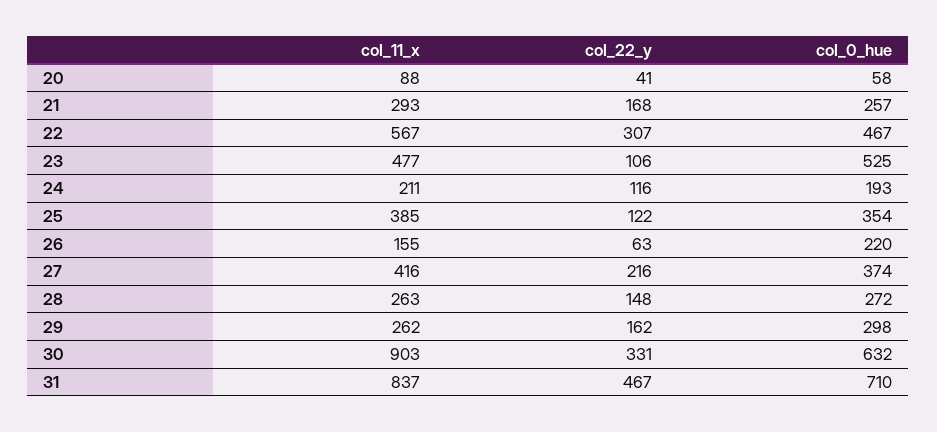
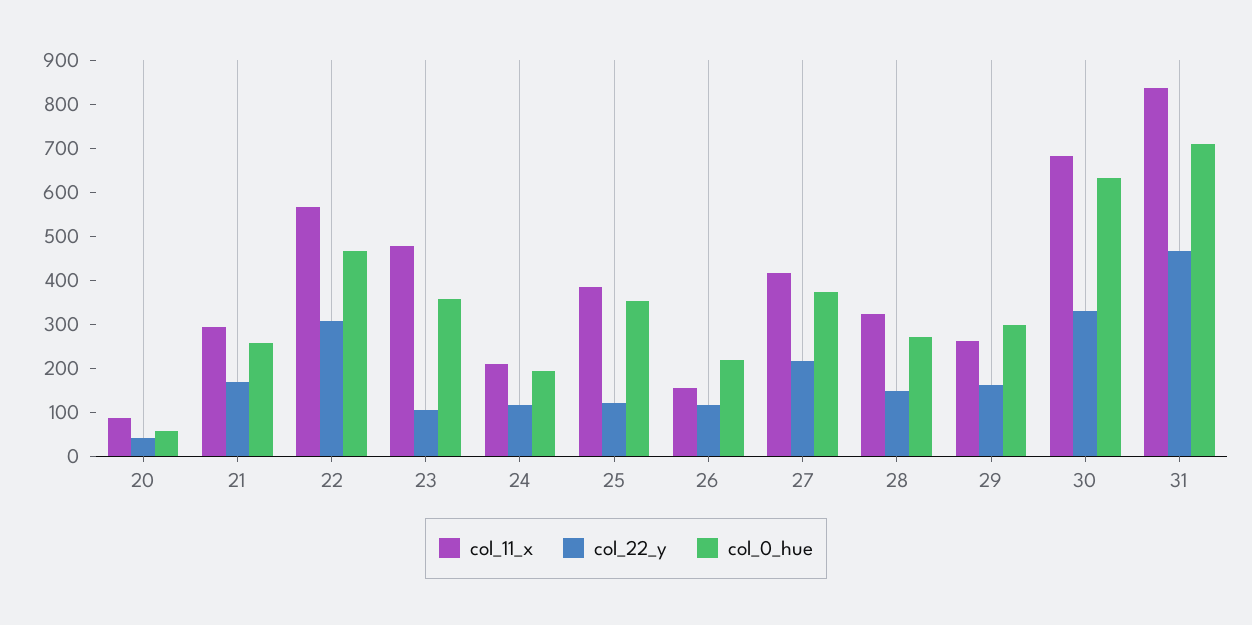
col_0_hue, 23: 525 -> 360
col_22_y, 26: 63 -> 120
col_11_x, 28: 263 -> 320
col_11_x, 30: 903 -> 680

